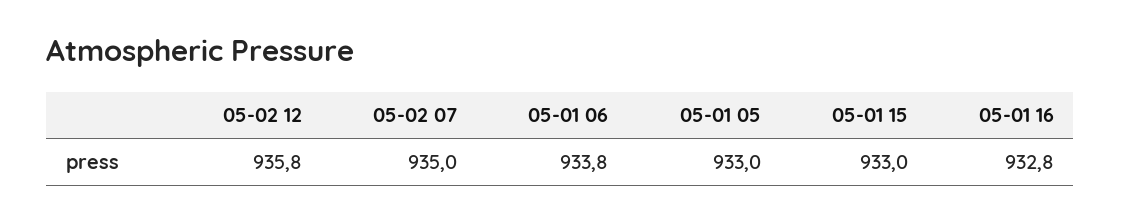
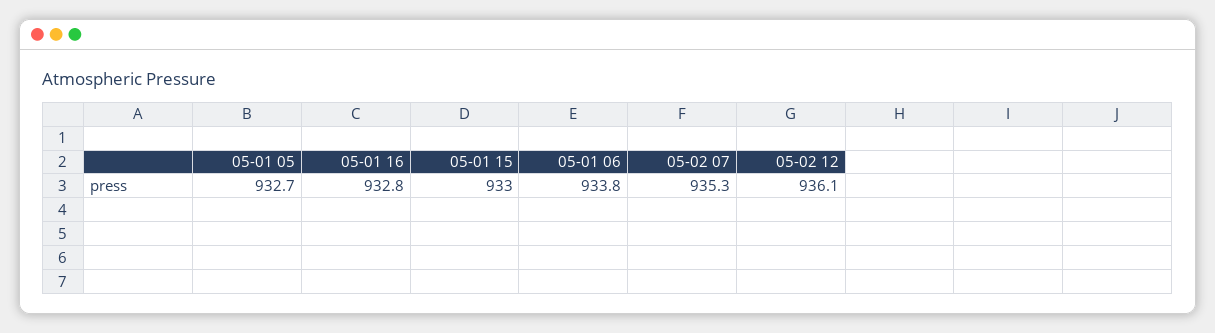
05-02 12: 935.8 -> 936.1
05-02 07: 935 -> 935.3
05-01 05: 933 -> 932.7

